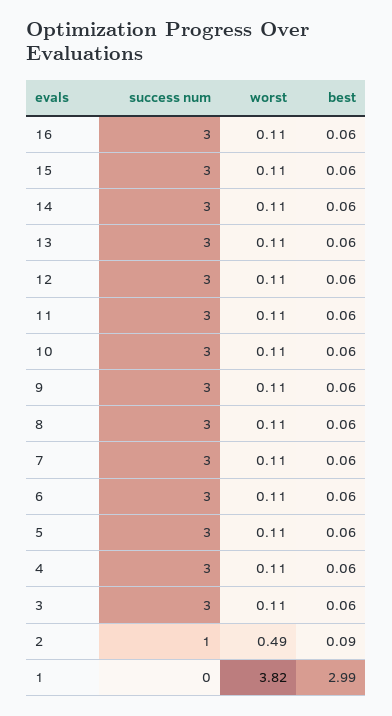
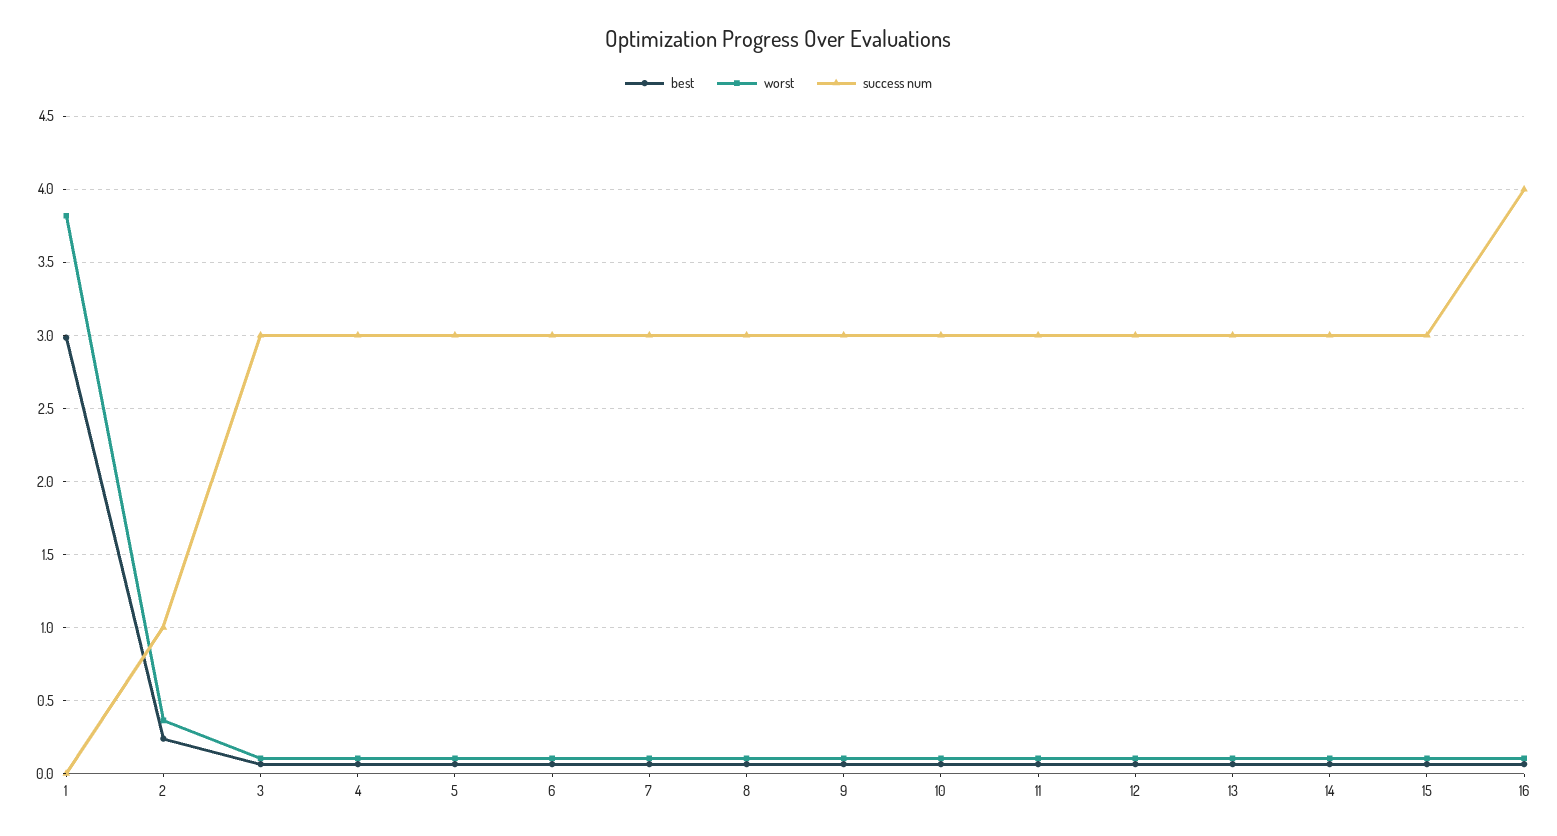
success num, 16: 3 -> 4
worst, 2: 0.49 -> 0.35
best, 2: 0.09 -> 0.25

